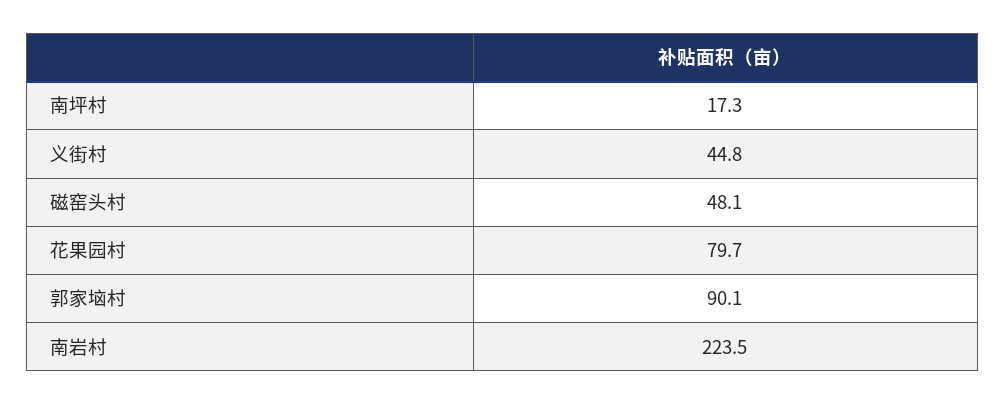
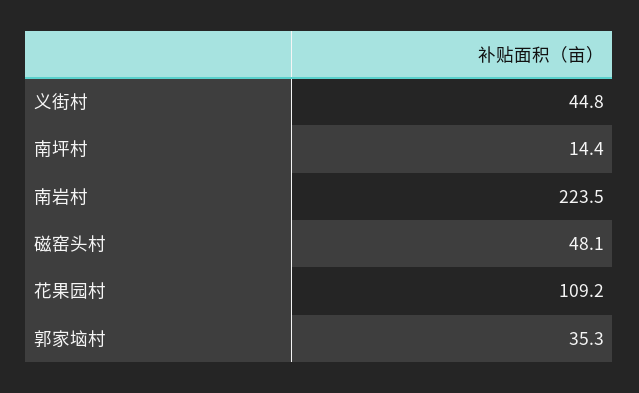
南坪村: 17.3 -> 14.4
花果园村: 79.7 -> 109.2
郭家垴村: 90.1 -> 35.3

